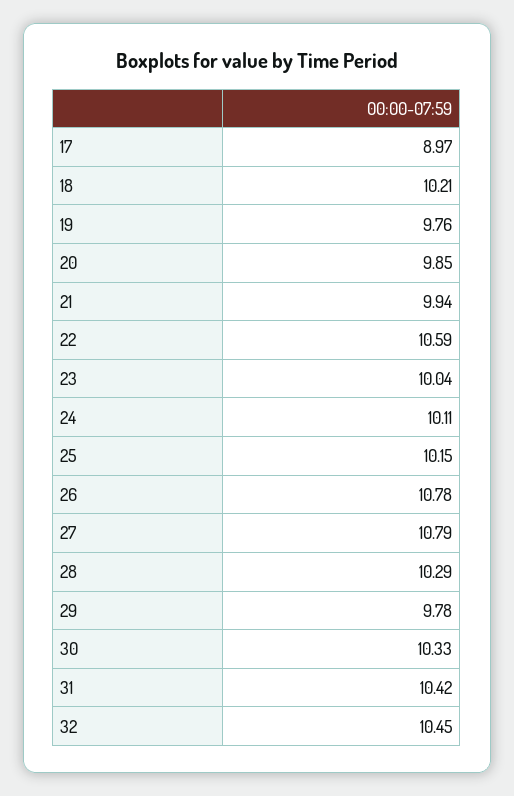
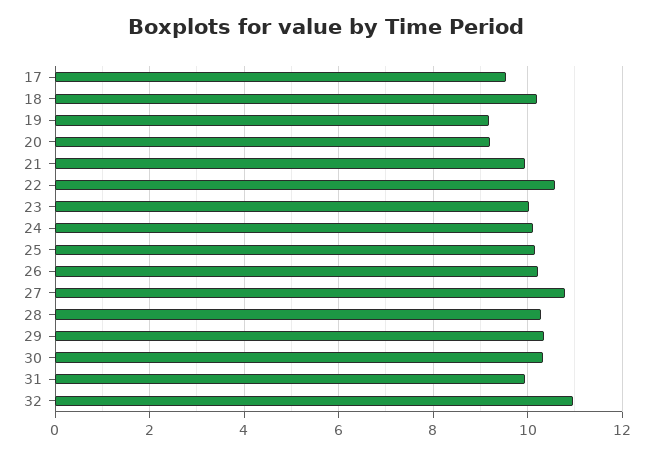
17: 8.97 -> 9.6
19: 9.76 -> 9.2
20: 9.85 -> 9.2
26: 10.78 -> 10.2
29: 9.78 -> 10.4
31: 10.42 -> 10
32: 10.45 -> 11

